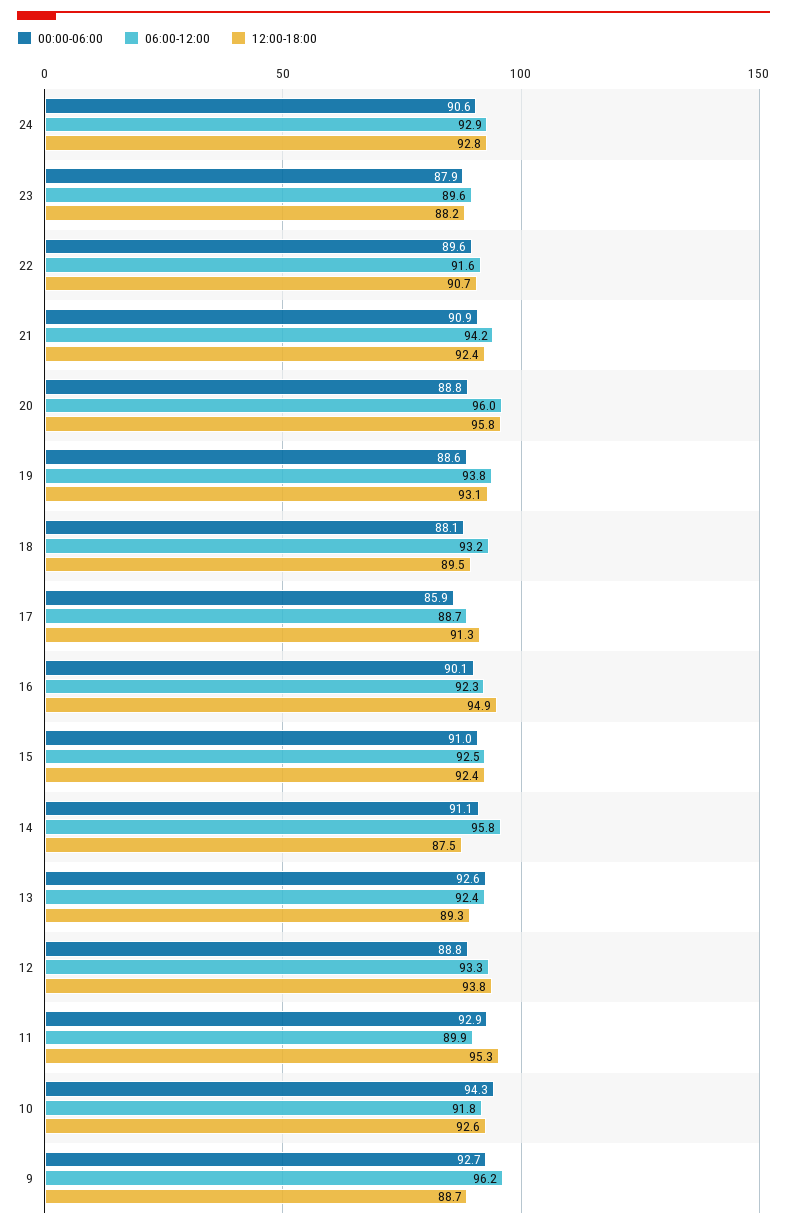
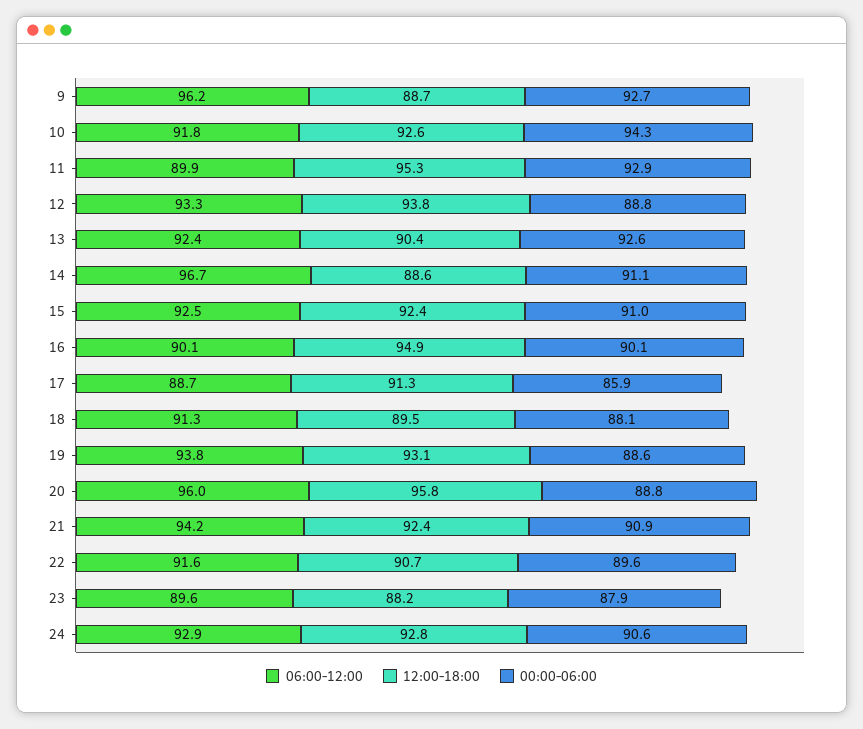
06:00-12:00, 18: 93.2 -> 91.3
06:00-12:00, 16: 92.3 -> 90.1
06:00-12:00, 14: 95.8 -> 96.7
12:00-18:00, 14: 87.5 -> 88.6
12:00-18:00, 13: 89.3 -> 90.4

